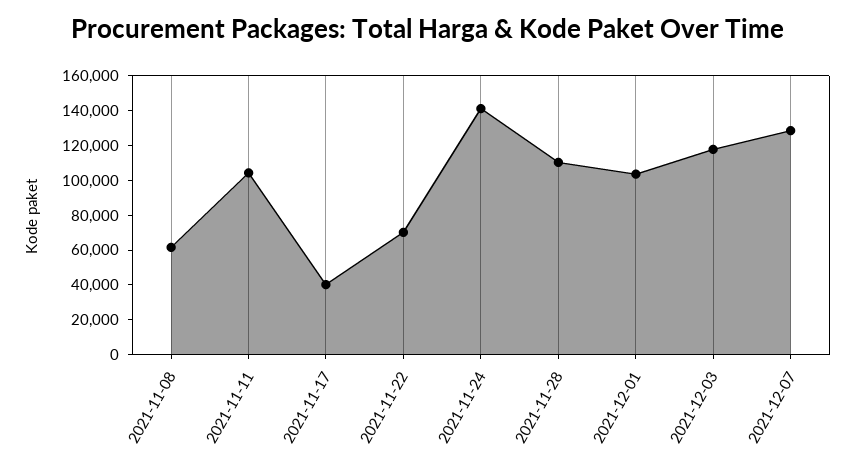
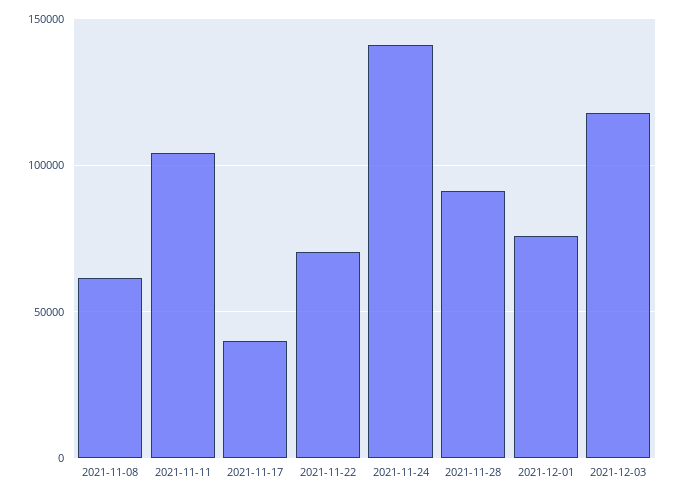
2021-11-28: 110000 -> 90000
2021-12-01: 105000 -> 75000
2021-12-07: 130000 -> none

